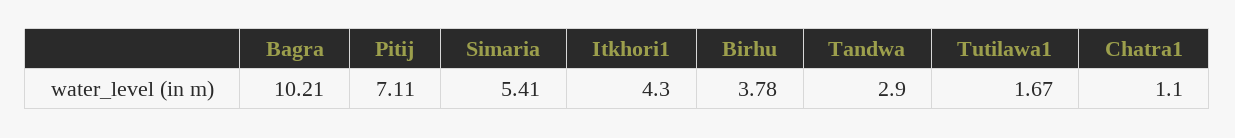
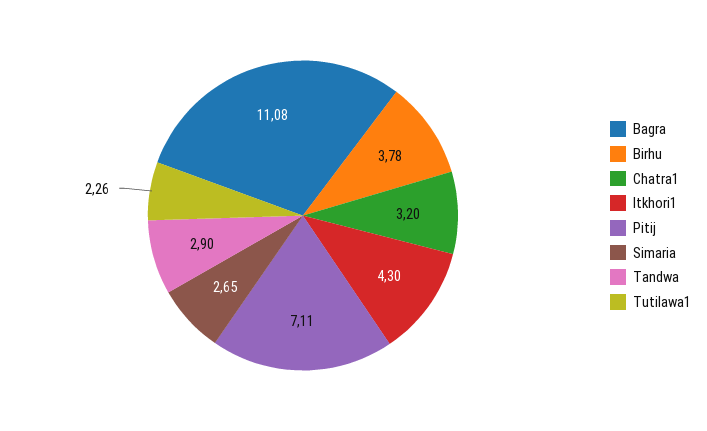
Bagra: 10.21 -> 11.08
Simaria: 5.41 -> 2.65
Tutilawa1: 1.67 -> 2.26
Chatra1: 1.1 -> 3.2

